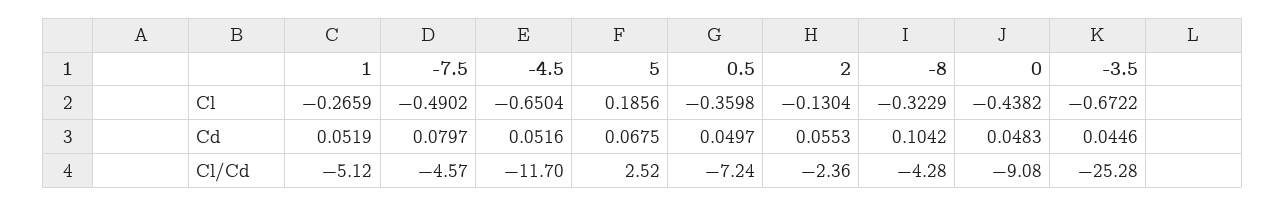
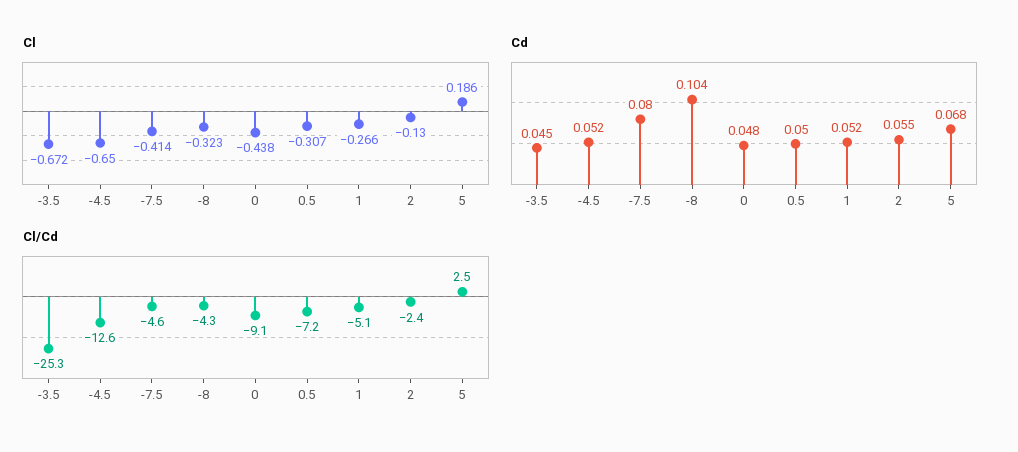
Cl, -7.5: -0.4902 -> -0.414
Cl, 0.5: -0.3598 -> -0.307
Cl/Cd, -4.5: -11.7 -> -12.6

